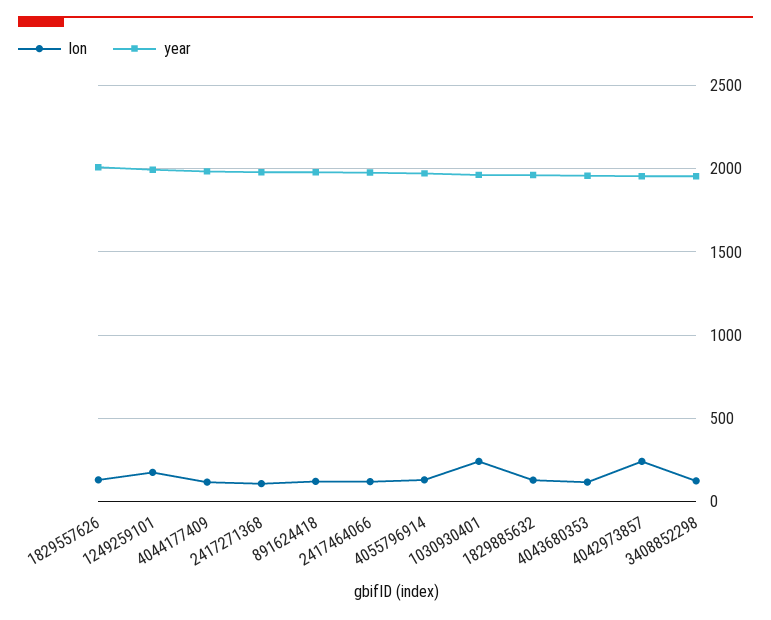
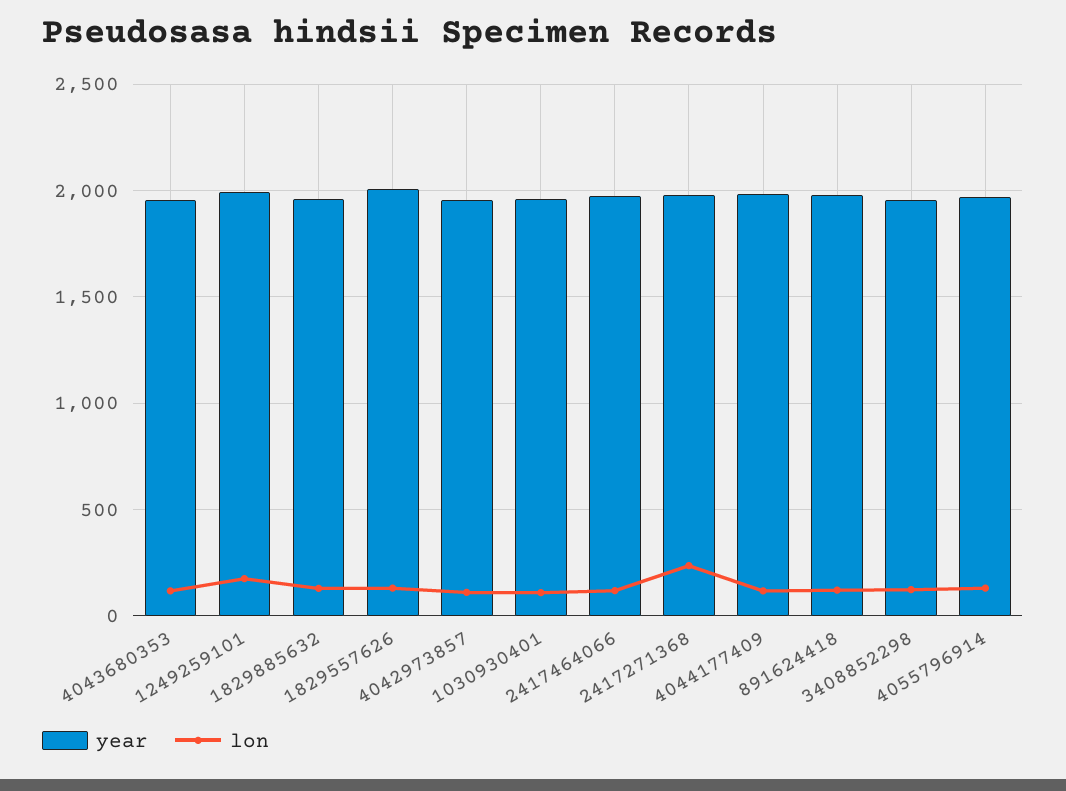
lon, 2417271368: 100 -> 250
lon, 1030930401: 250 -> 100
lon, 4042973857: 250 -> 100

